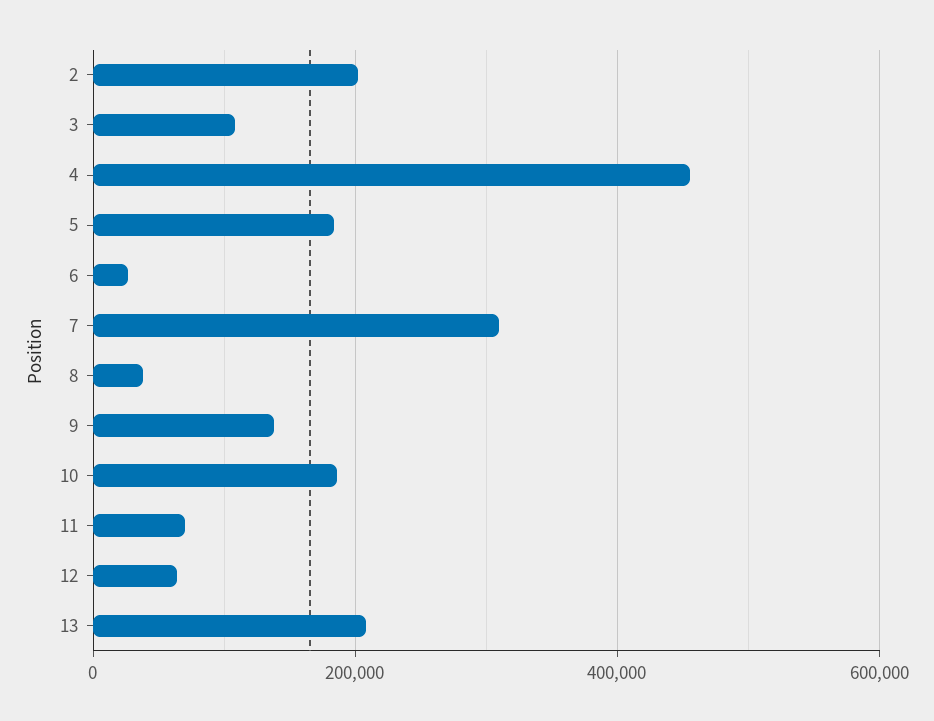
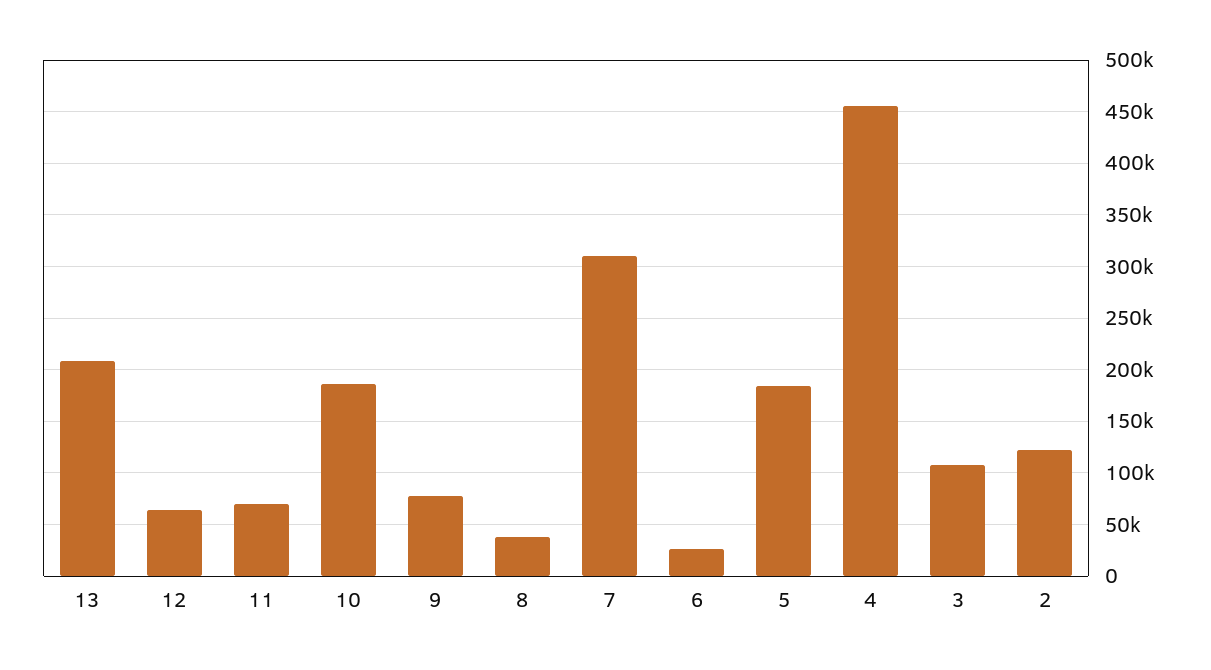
2: 200000 -> 120000
9: 140000 -> 80000

